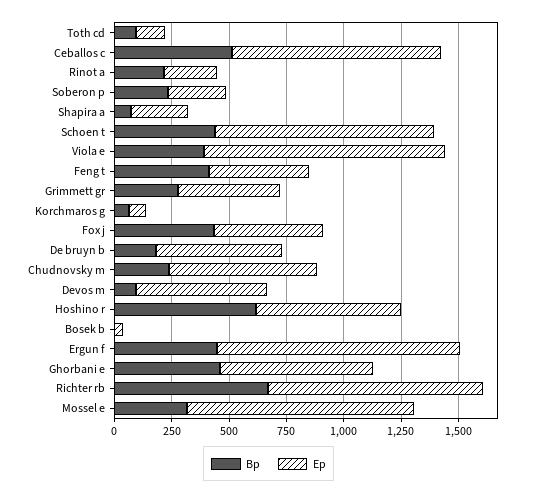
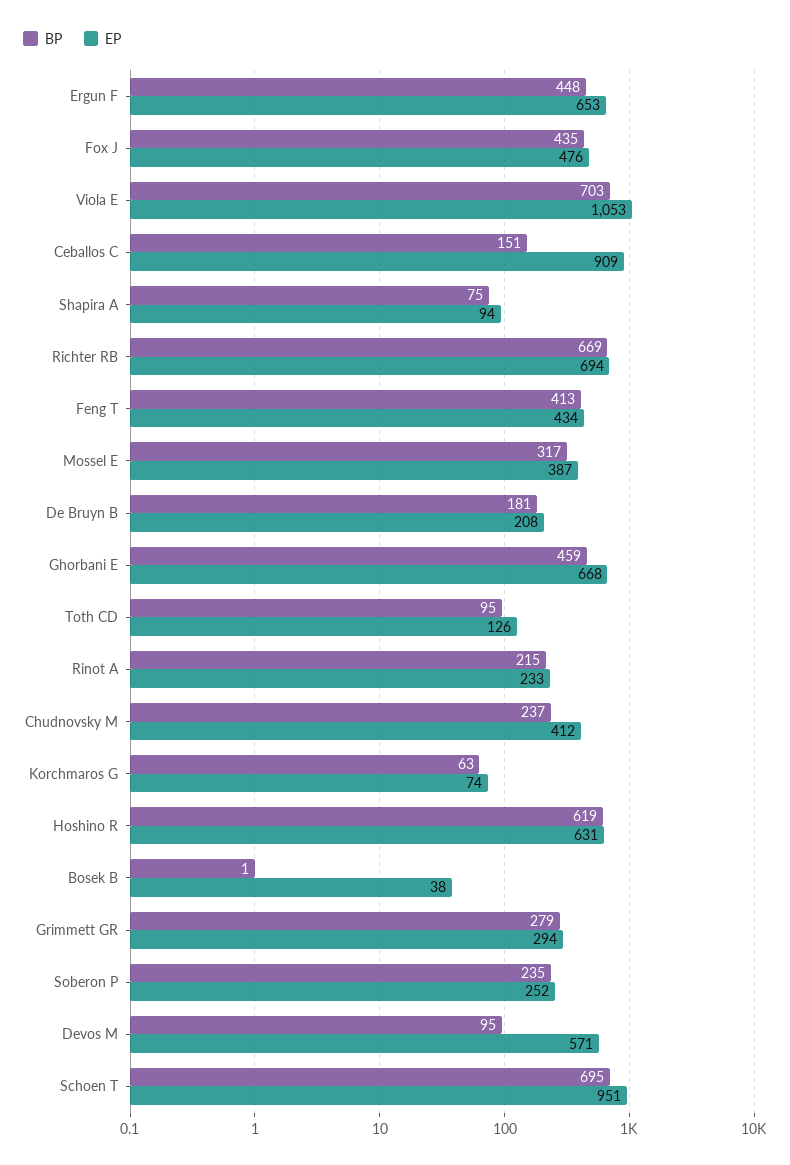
Bp, Ceballos c: 500 -> 151
Ep, Shapira a: 250 -> 94
Bp, Schoen t: 450 -> 695
Bp, Viola e: 400 -> 703
Ep, Grimmett gr: 450 -> 294
Ep, De bruyn b: 550 -> 208
Ep, Chudnovsky m: 650 -> 412
Ep, Ergun f: 1050 -> 653
Ep, Richter rb: 950 -> 694
Ep, Mossel e: 1000 -> 387

